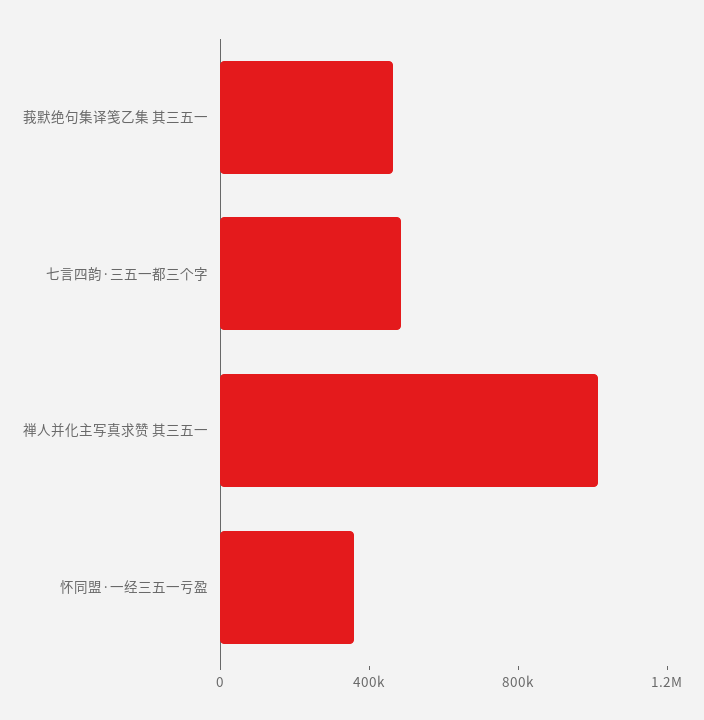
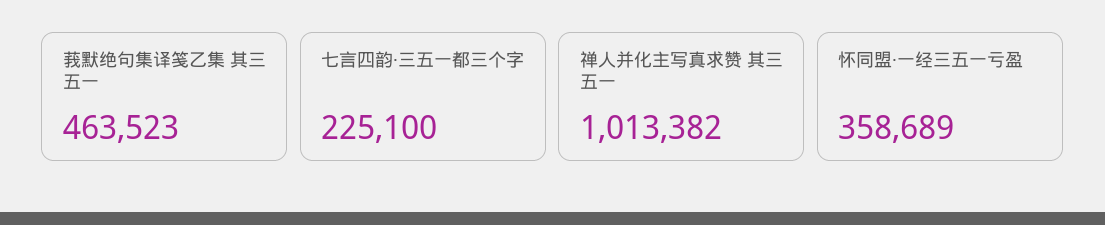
七言四韵·三五一都三个字: 500000 -> 225100

